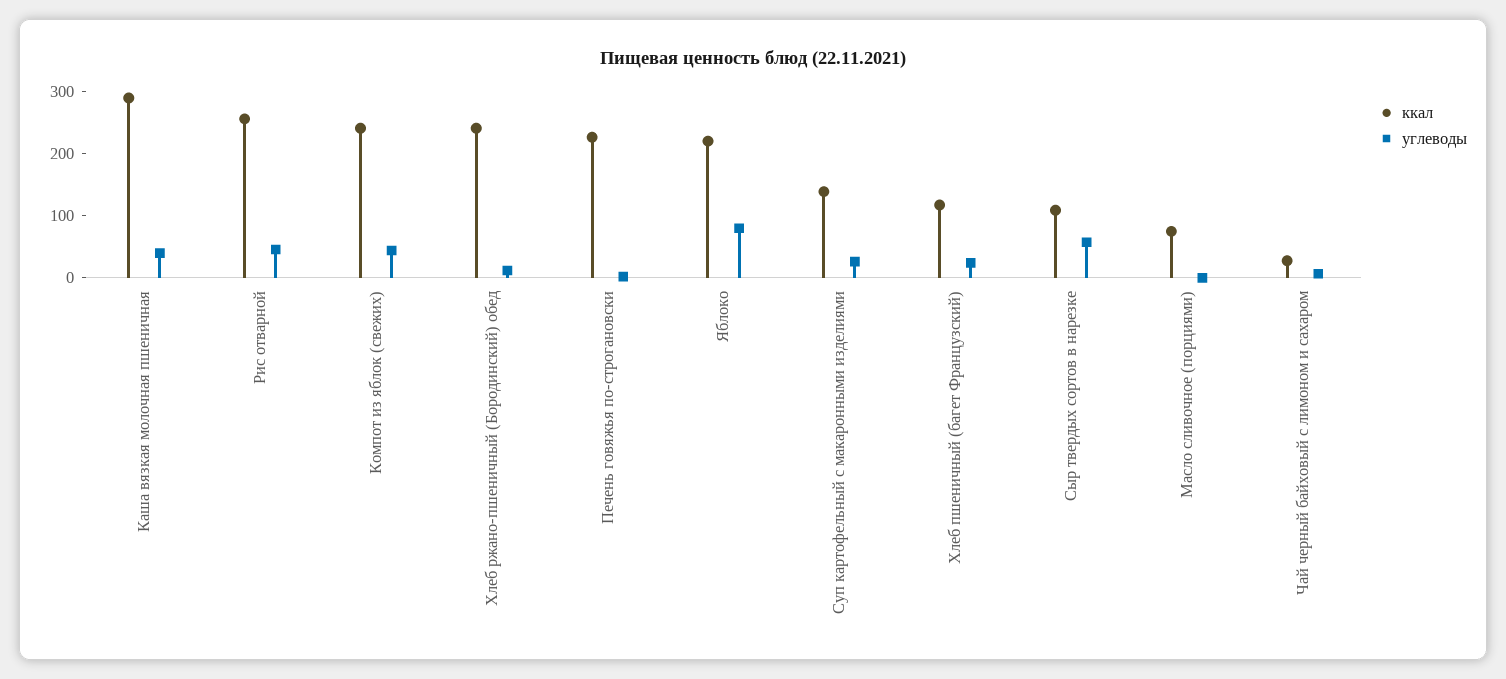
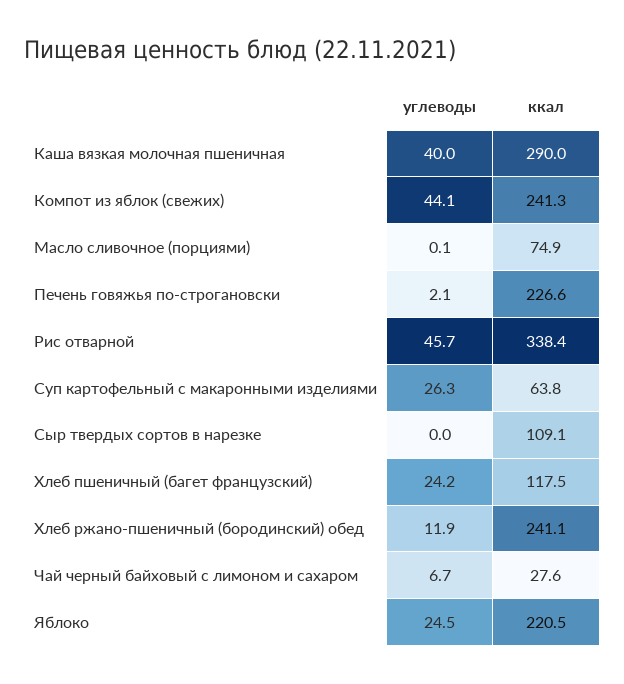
ккал, Рис отварной: 260 -> 338.4
углеводы, Яблоко: 80 -> 24.5
ккал, Суп картофельный с макаронными изделиями: 140 -> 63.8
углеводы, Сыр твердых сортов в нарезке: 60 -> 0

